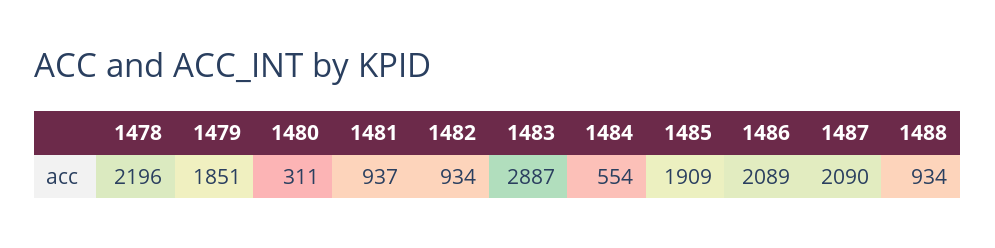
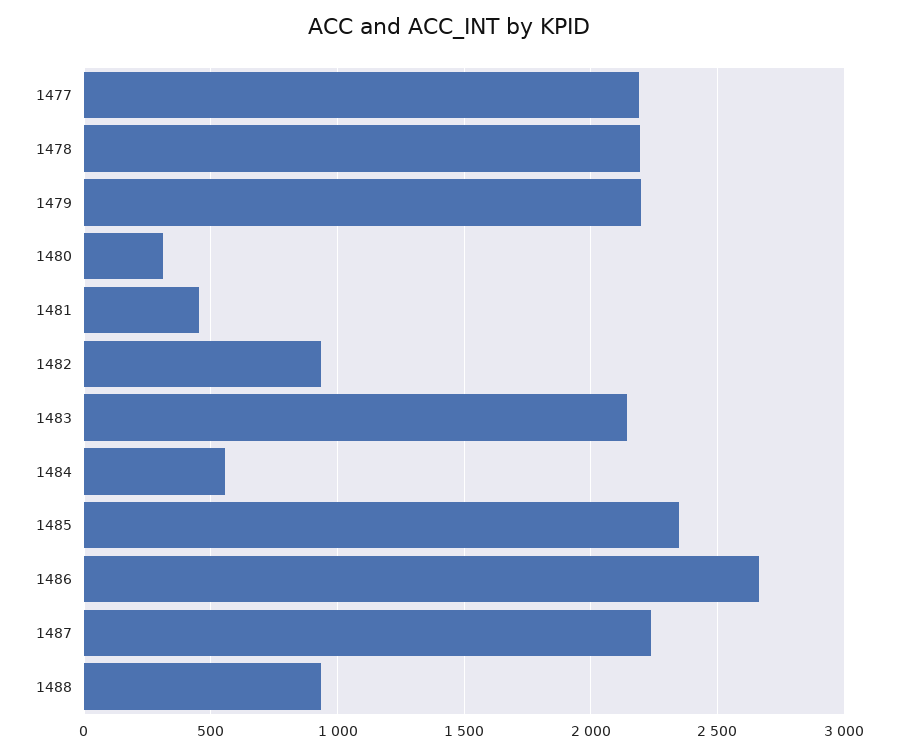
1479: 1851 -> 2200
1481: 937 -> 450
1483: 2887 -> 2150
1485: 1909 -> 2350
1486: 2089 -> 2650
1487: 2090 -> 2250
1477: none -> 2200

